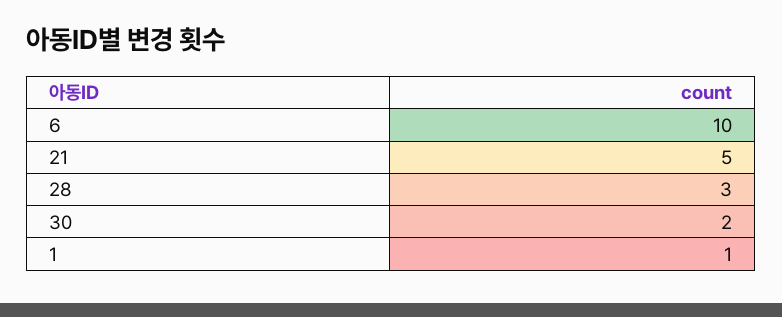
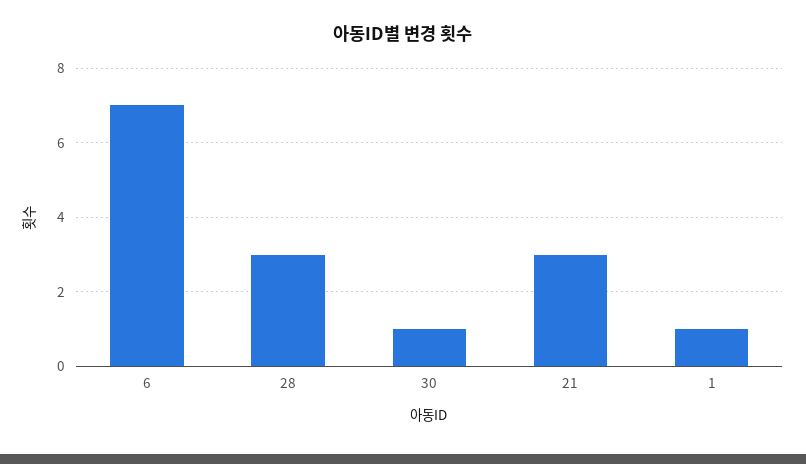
6: 10 -> 7
21: 5 -> 3
30: 2 -> 1

